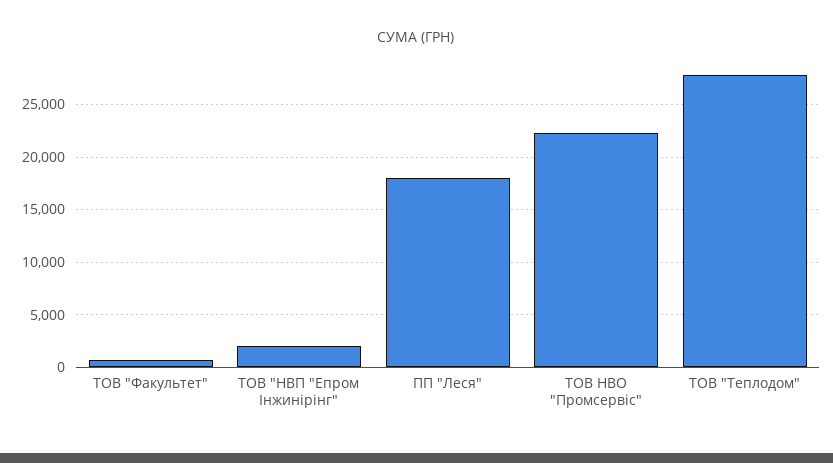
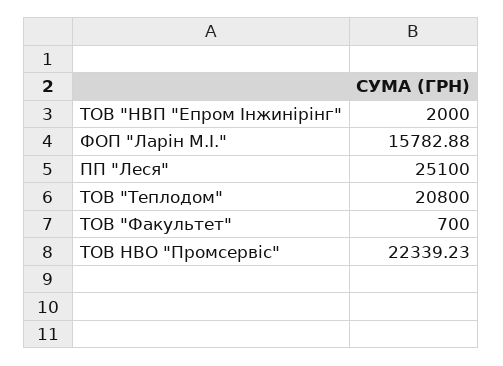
ПП "Леся": 18000 -> 25100
ТОВ "Теплодом": 28000 -> 20800
ФОП "Ларін М.І.": none -> 15782.88

